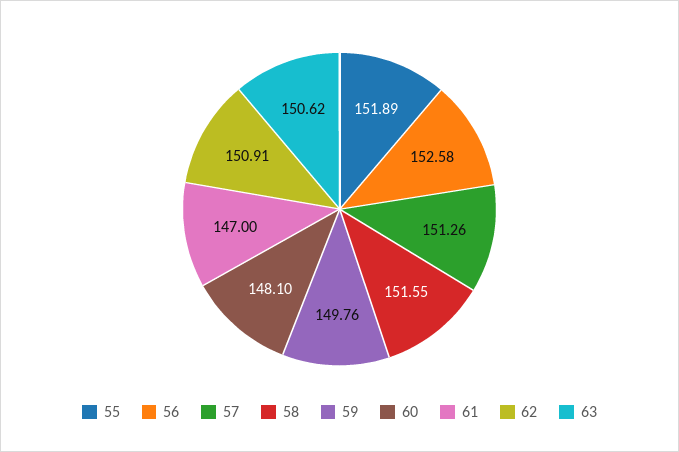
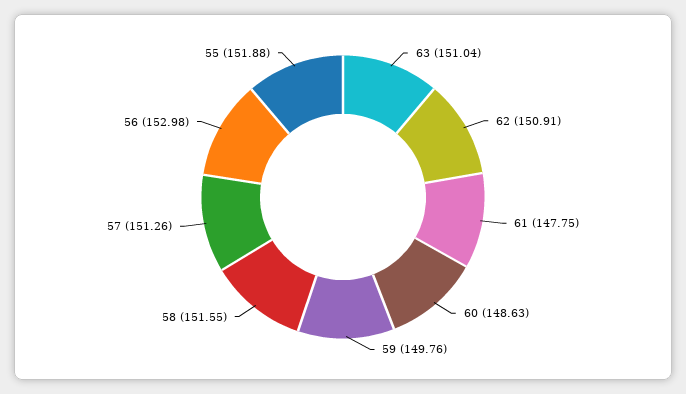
55: 151.89 -> 151.88
56: 152.58 -> 152.98
60: 148.1 -> 148.63
61: 147 -> 147.75
63: 150.62 -> 151.04

